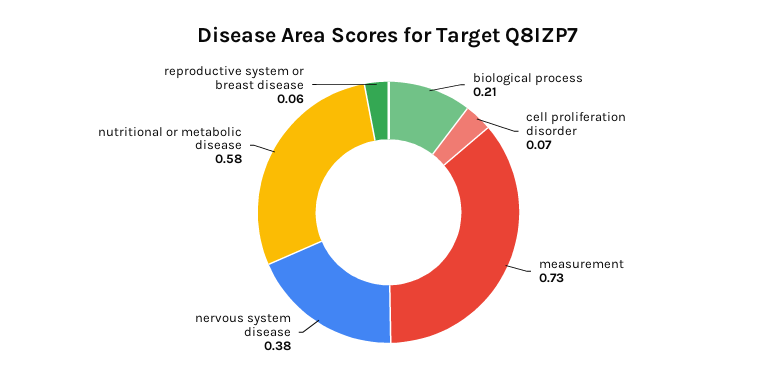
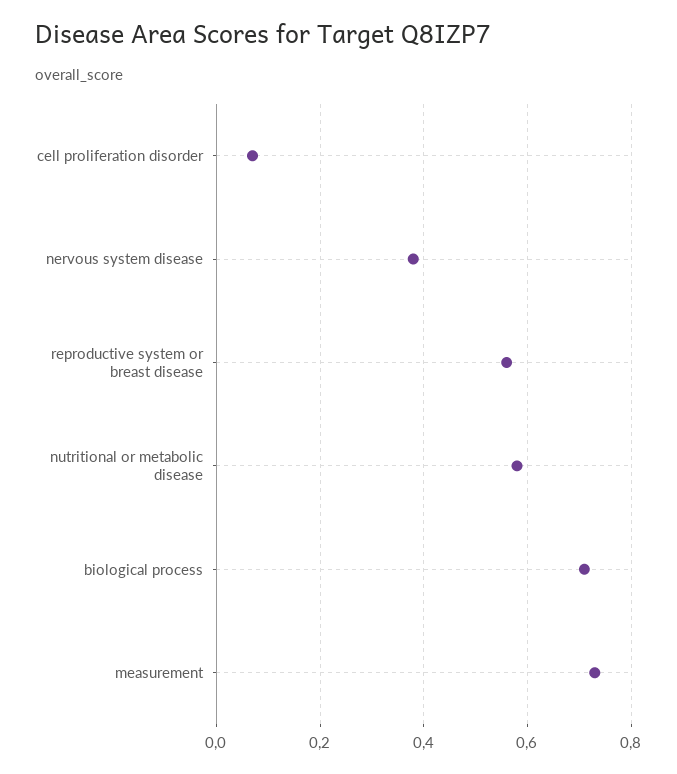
biological process: 0.21 -> 0.7
reproductive system or breast disease: 0.06 -> 0.55

